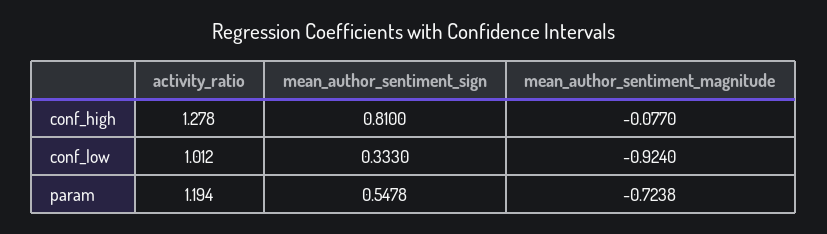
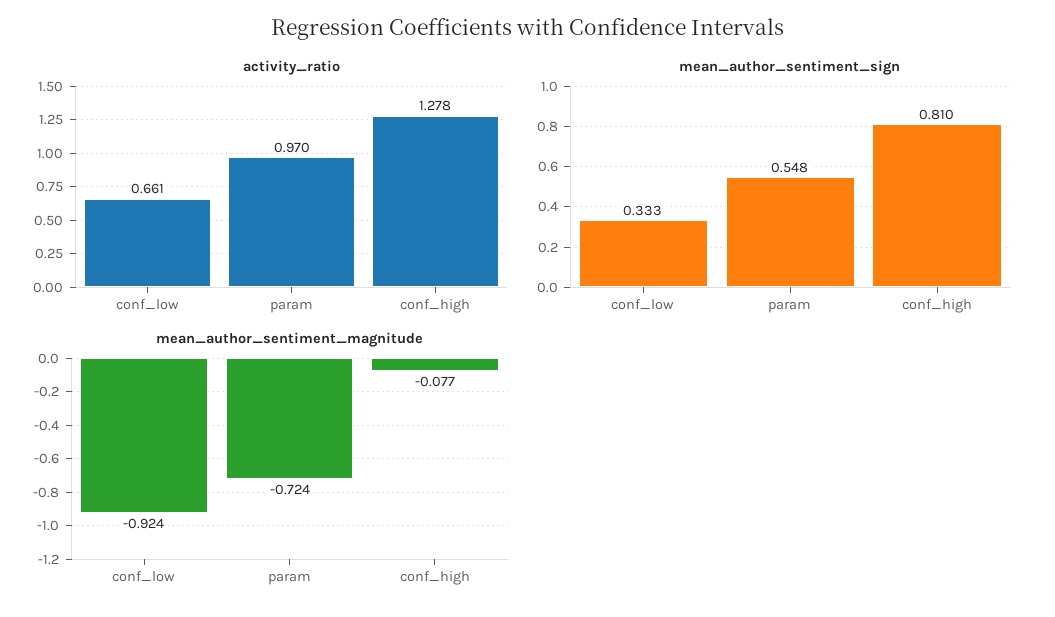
activity_ratio, conf_low: 1.012 -> 0.661
activity_ratio, param: 1.194 -> 0.97

